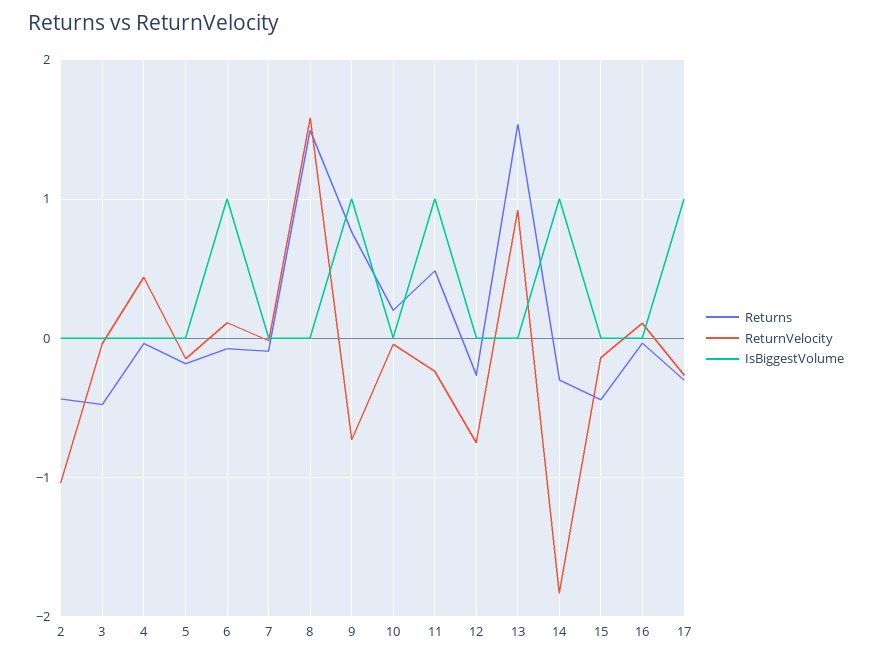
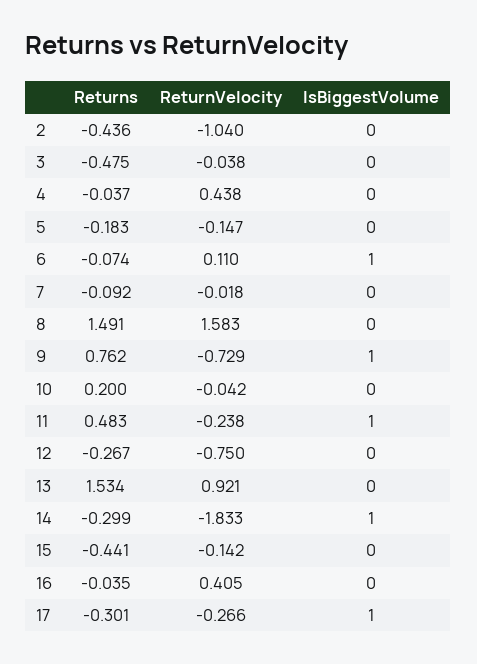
ReturnVelocity, 16: 0.1 -> 0.405

